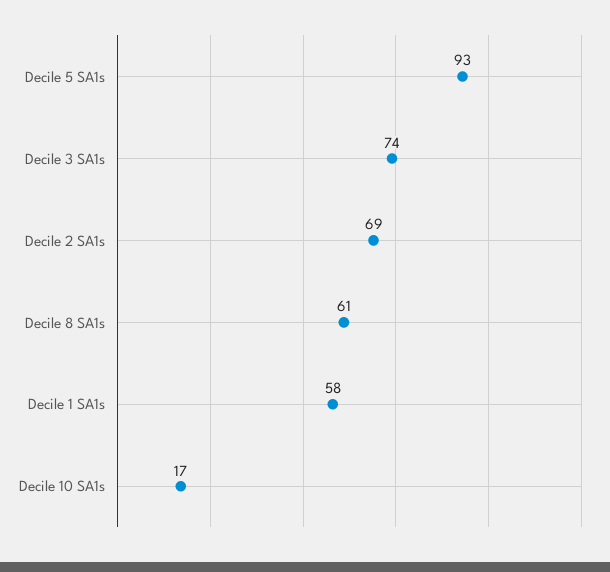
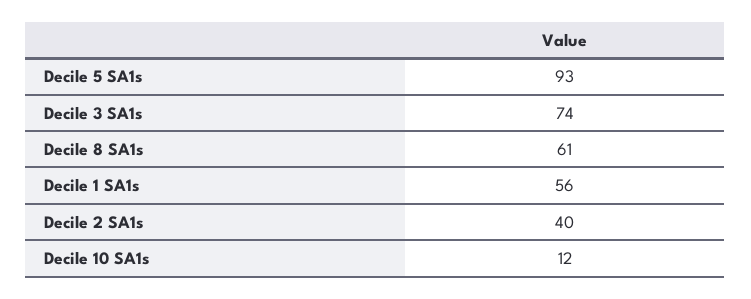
Decile 2 SA1s: 69 -> 40
Decile 1 SA1s: 58 -> 56
Decile 10 SA1s: 17 -> 12

